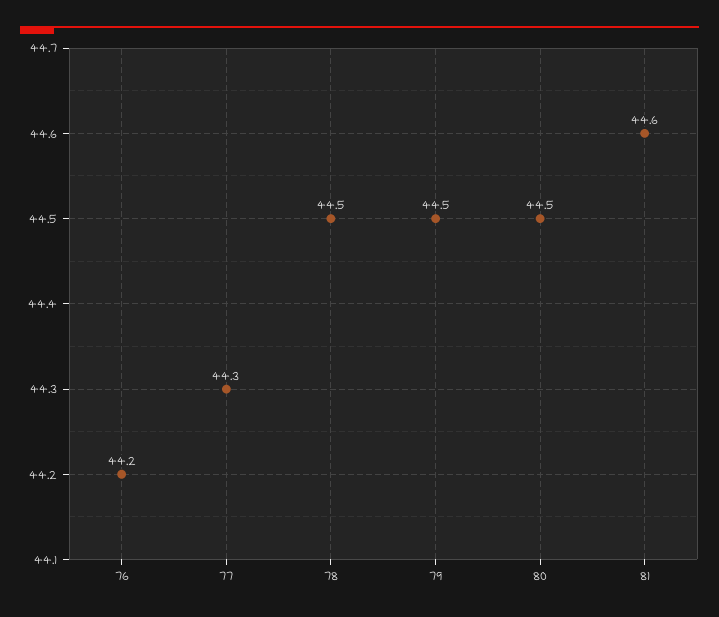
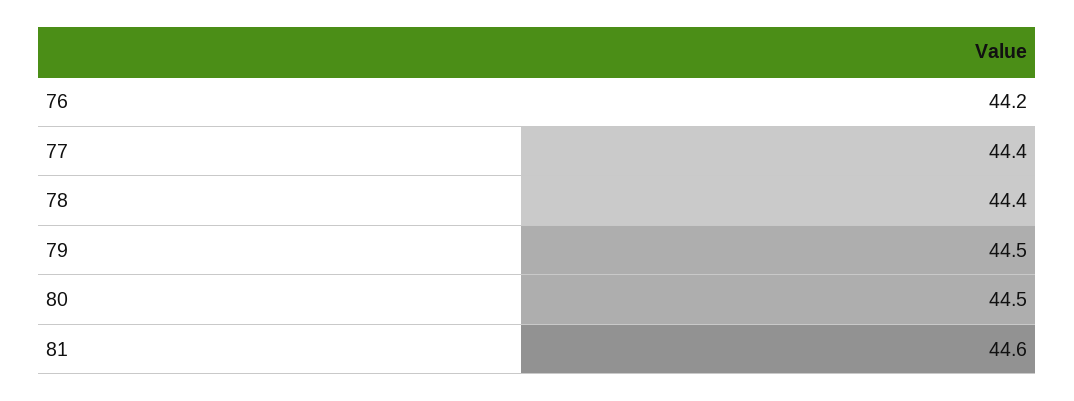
77: 44.3 -> 44.4
78: 44.5 -> 44.4

